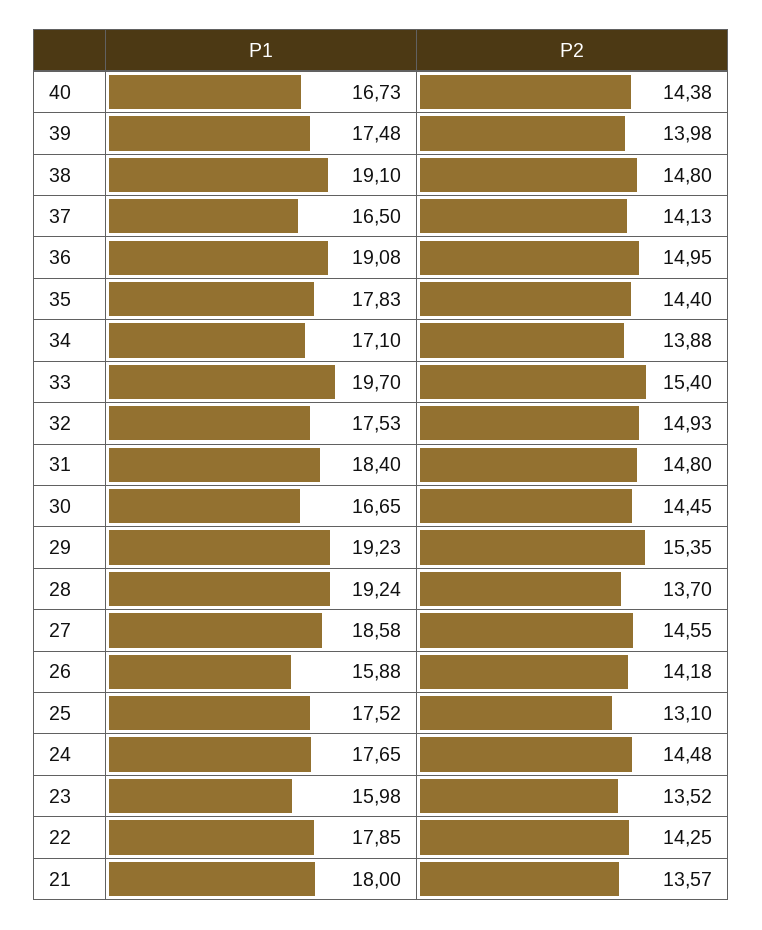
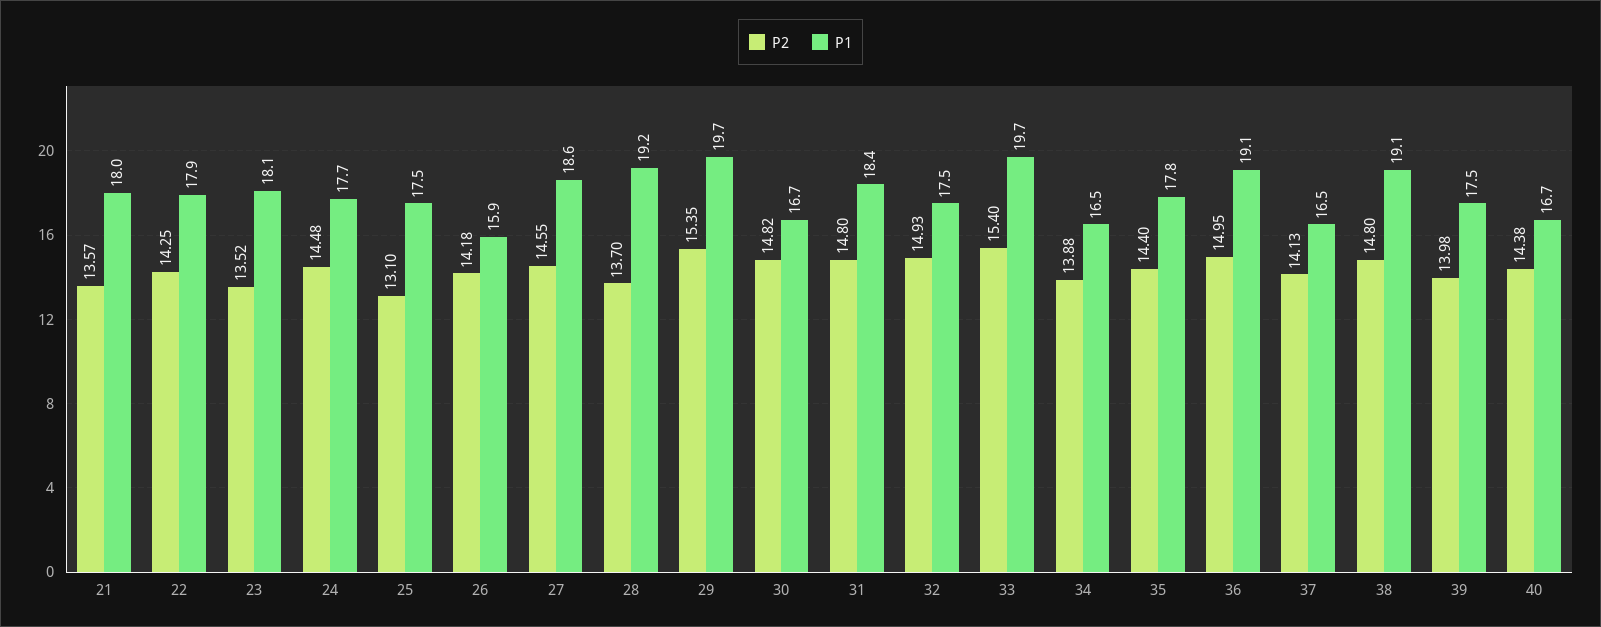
P1, 34: 17.1 -> 16.5
P2, 30: 14.45 -> 14.82
P1, 29: 19.23 -> 19.7
P1, 23: 15.98 -> 18.1

